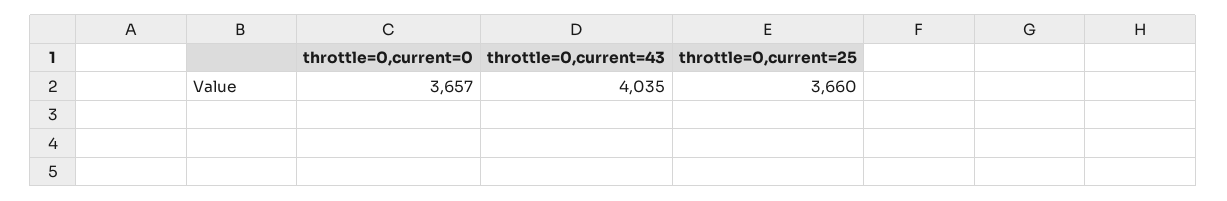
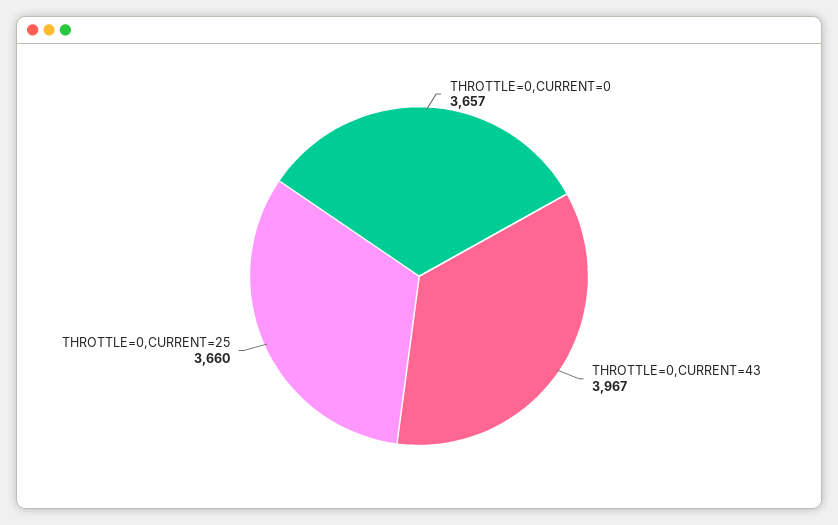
throttle=0,current=43: 4035 -> 3967

